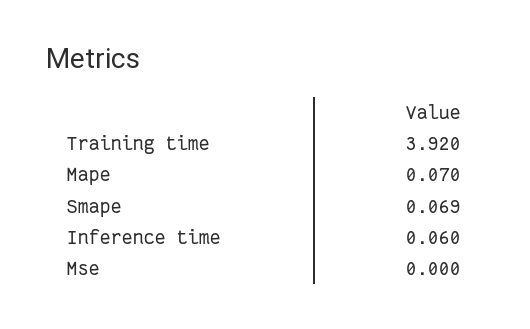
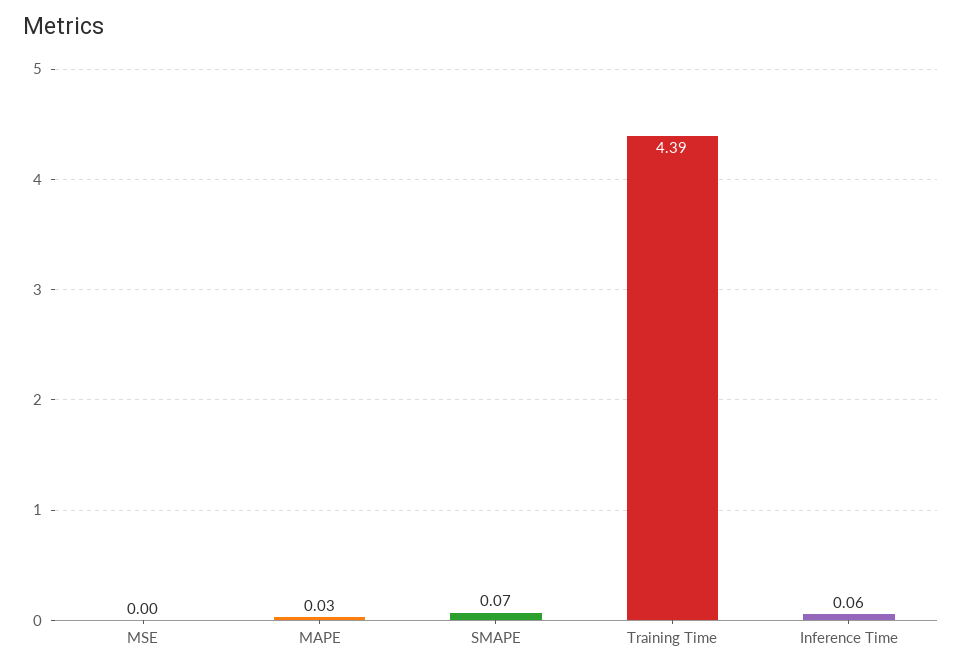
Training time: 3.92 -> 4.39
Mape: 0.07 -> 0.03

